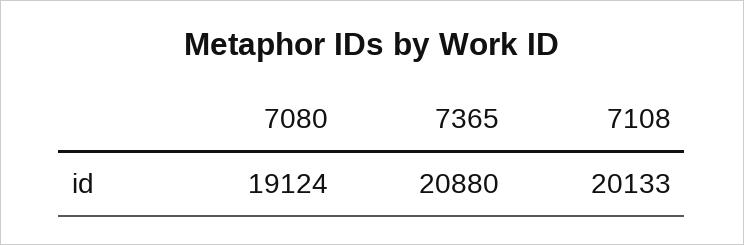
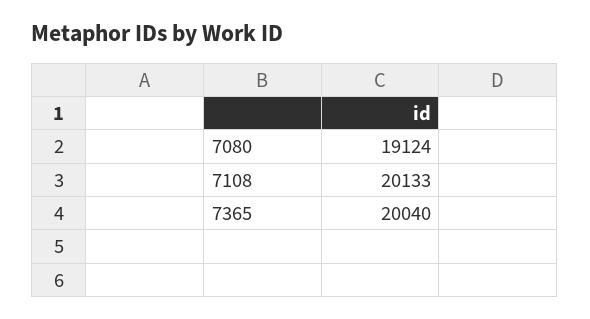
7365: 20880 -> 20040

